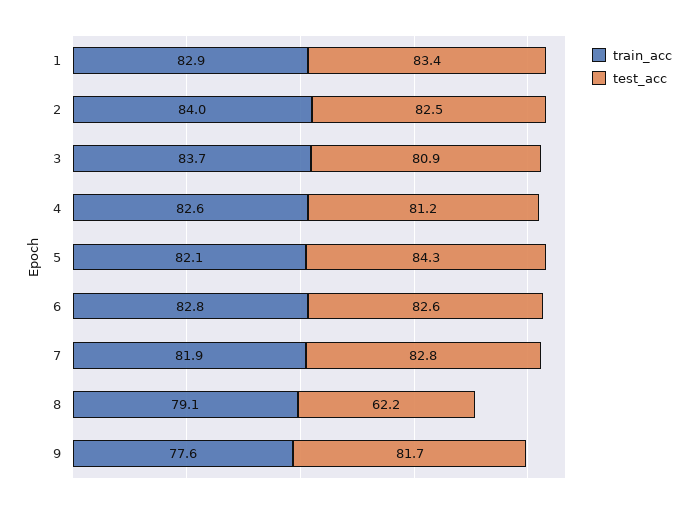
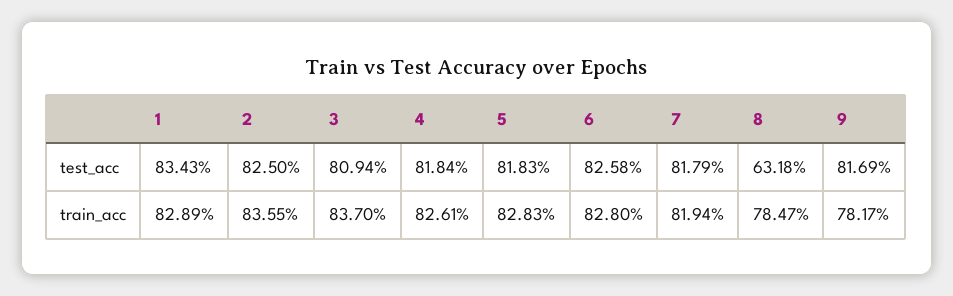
train_acc, 2: 84 -> 83.55
test_acc, 4: 81.2 -> 81.84
train_acc, 5: 82.1 -> 82.83
test_acc, 5: 84.3 -> 81.83
test_acc, 7: 82.8 -> 81.79
train_acc, 8: 79.1 -> 78.47
test_acc, 8: 62.2 -> 63.18
train_acc, 9: 77.6 -> 78.17

